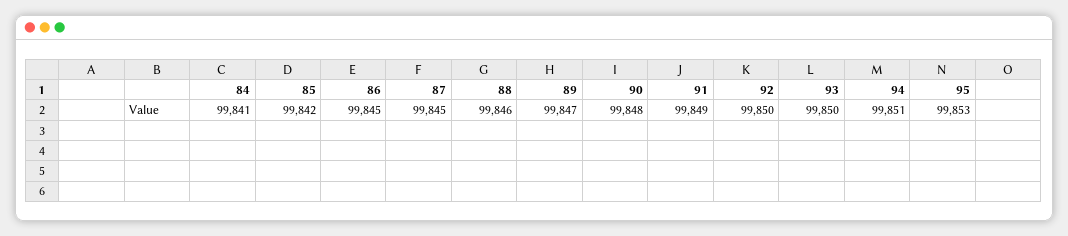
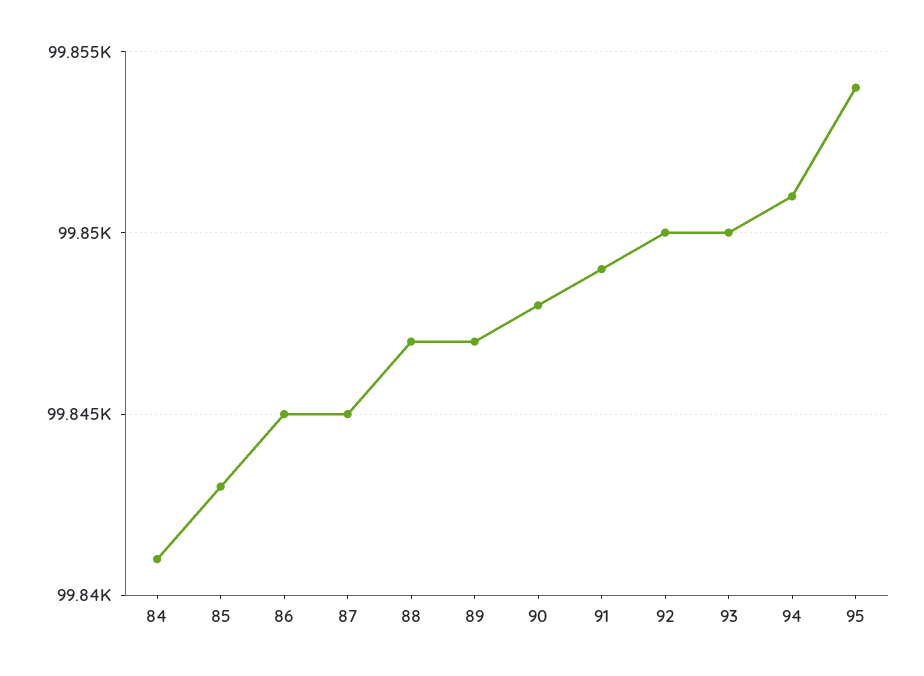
85: 99842 -> 99843
88: 99846 -> 99847
95: 99853 -> 99854

